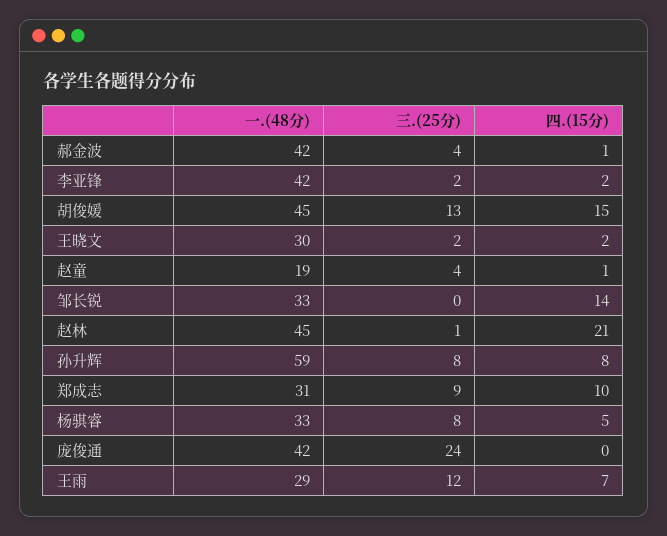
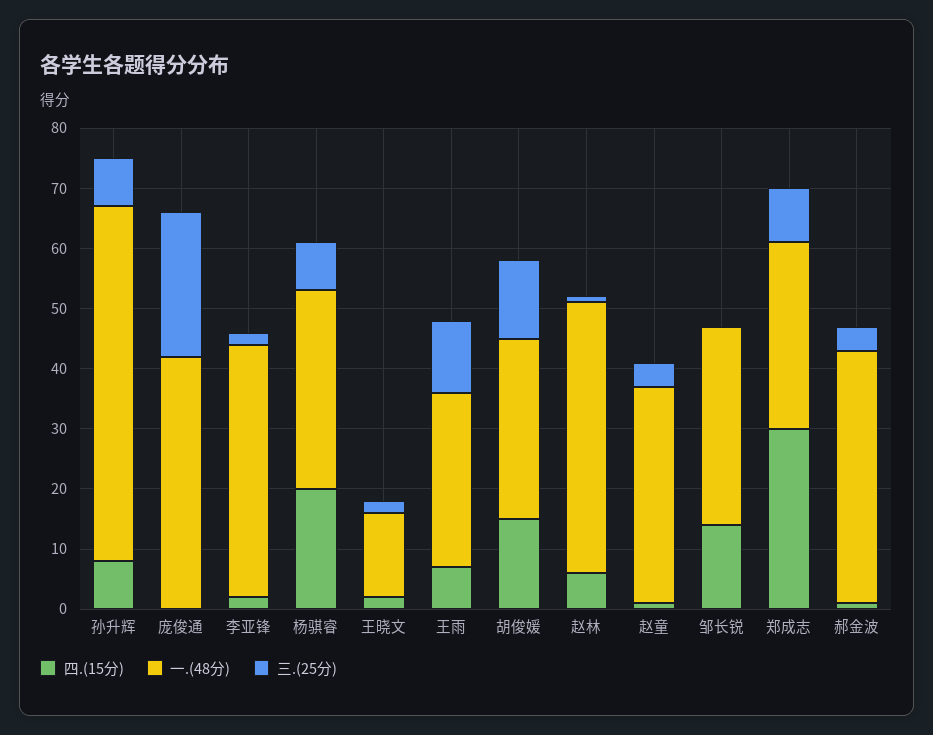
一.(48分), 胡俊媛: 45 -> 30
一.(48分), 王晓文: 30 -> 15
一.(48分), 赵童: 19 -> 35
四.(15分), 赵林: 21 -> 5
四.(15分), 郑成志: 10 -> 30
四.(15分), 杨骐睿: 5 -> 20

